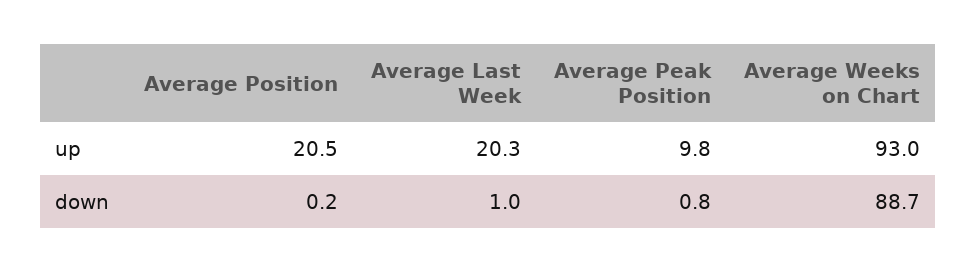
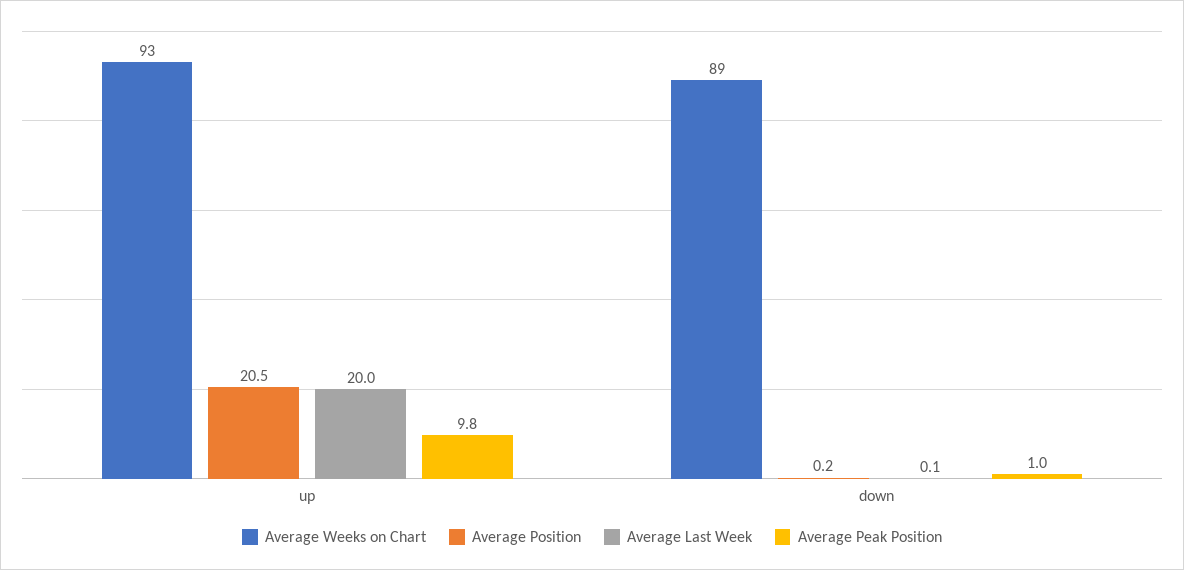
Average Last Week, up: 20.3 -> 20
Average Last Week, down: 1 -> 0.1
Average Peak Position, down: 0.8 -> 1
Average Weeks on Chart, down: 88.7 -> 89

